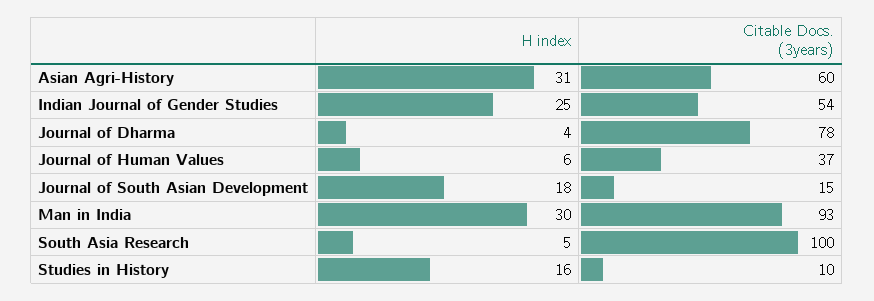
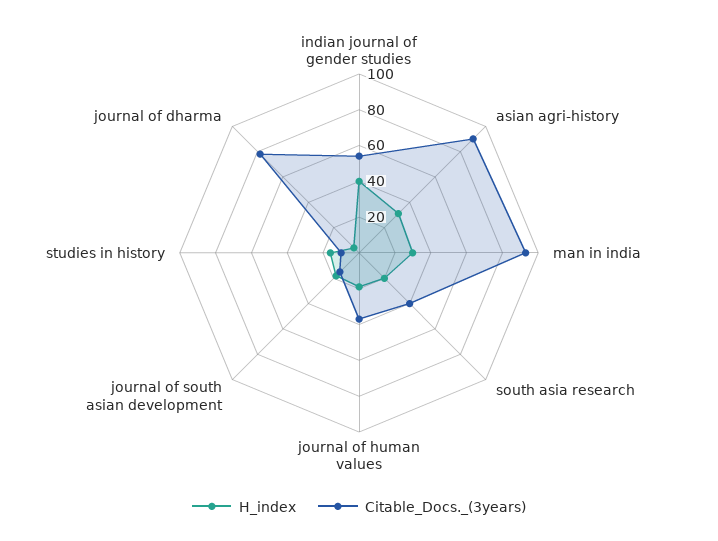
Citable Docs. (3years), Asian Agri-History: 60 -> 90
H index, Indian Journal of Gender Studies: 25 -> 40
H index, Journal of Human Values: 6 -> 20
H index, South Asia Research: 5 -> 20
Citable Docs. (3years), South Asia Research: 100 -> 40

